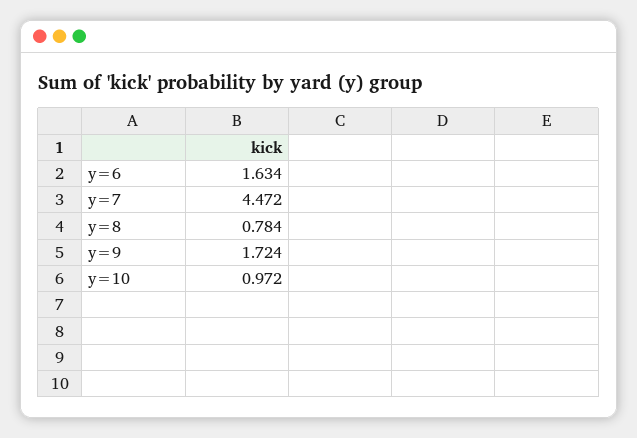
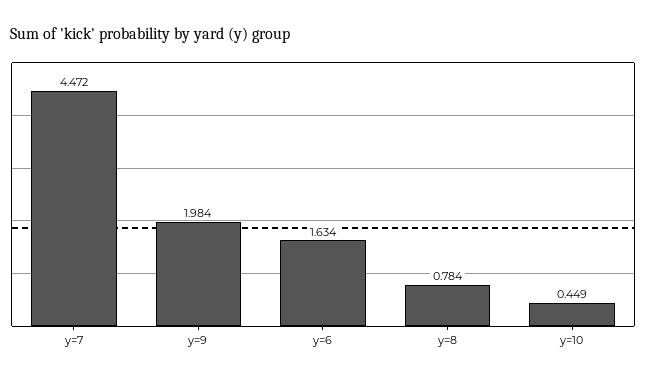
y=9: 1.724 -> 1.984
y=10: 0.972 -> 0.449

